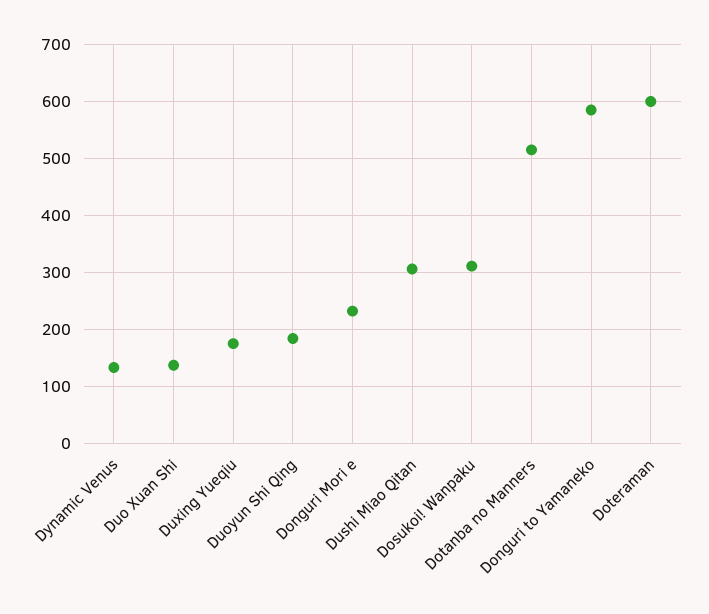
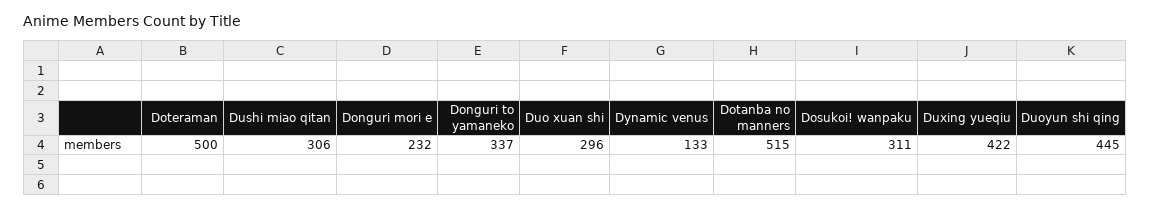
Duo Xuan Shi: 140 -> 296
Duxing Yueqiu: 180 -> 422
Duoyun Shi Qing: 180 -> 445
Donguri to Yamaneko: 580 -> 337
Doteraman: 600 -> 500

